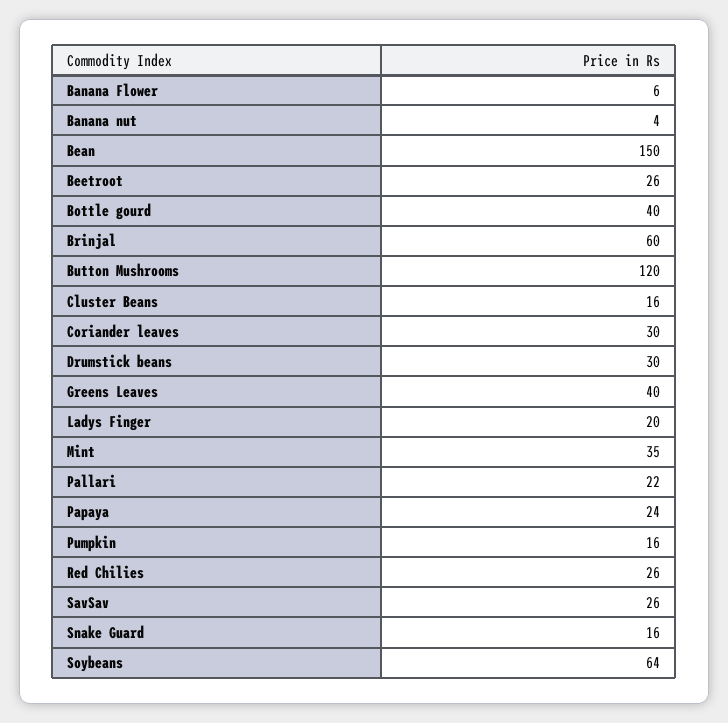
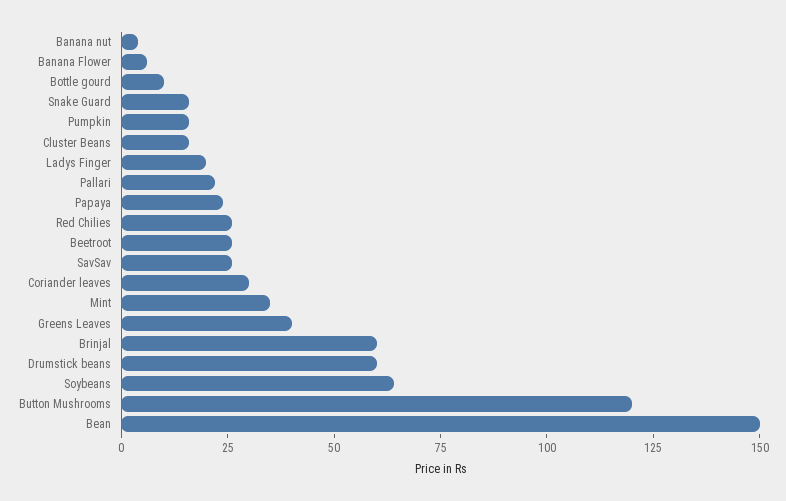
Bottle gourd: 40 -> 10
Drumstick beans: 30 -> 60

